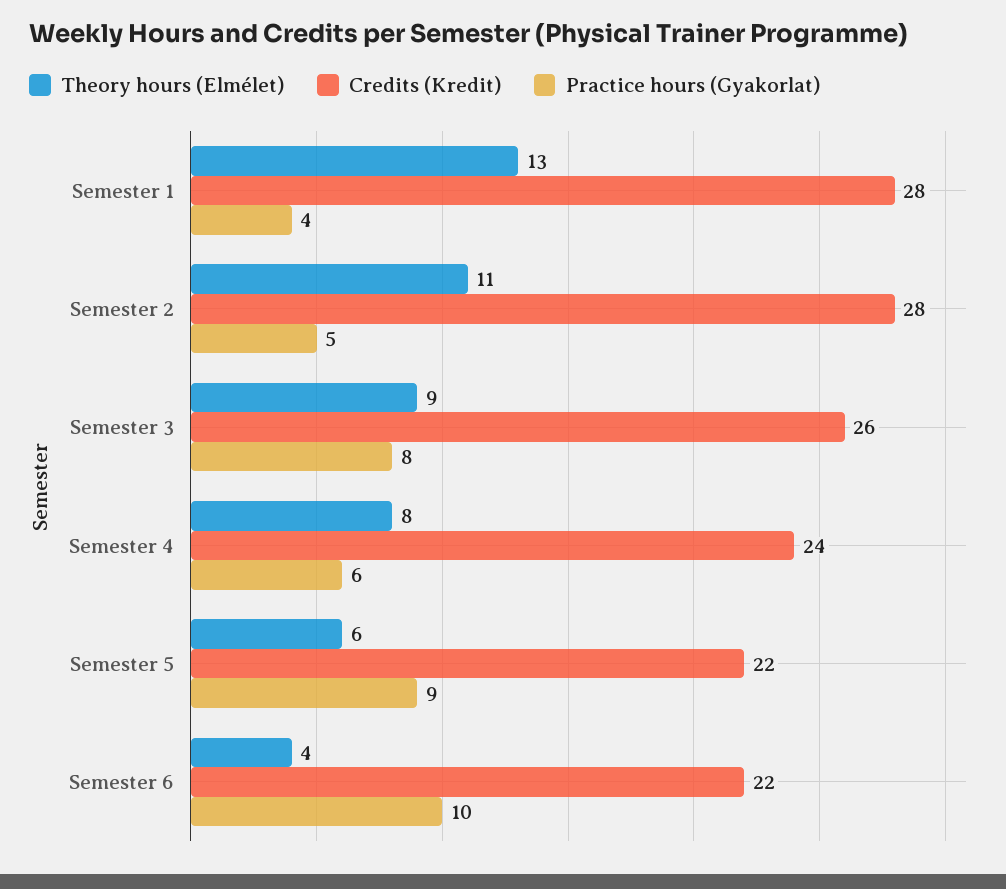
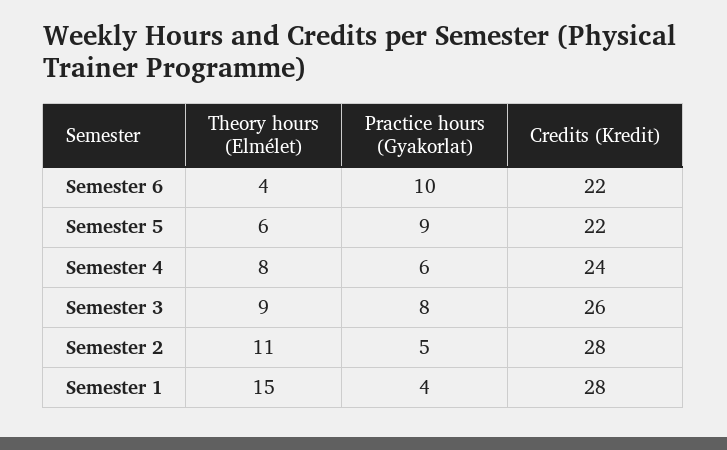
Theory hours (Elmélet), Semester 1: 13 -> 15

